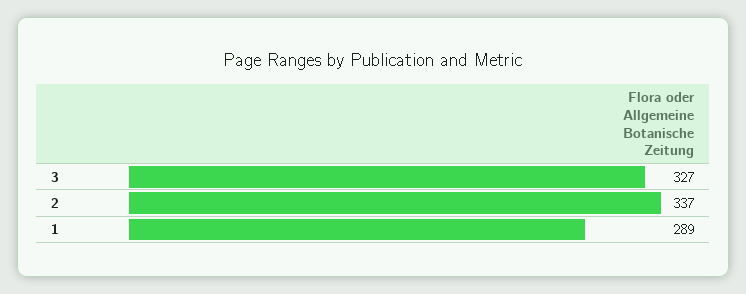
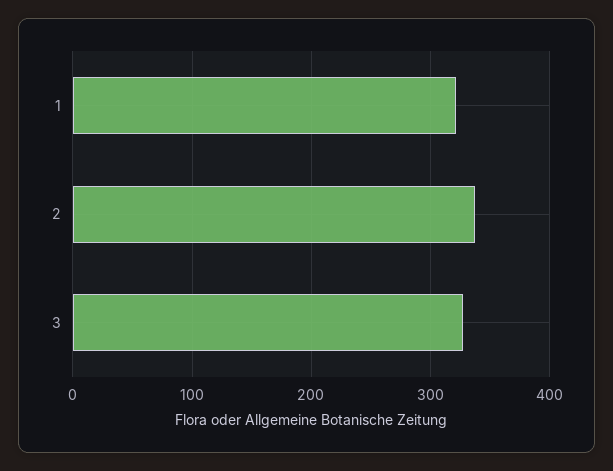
1: 289 -> 320

